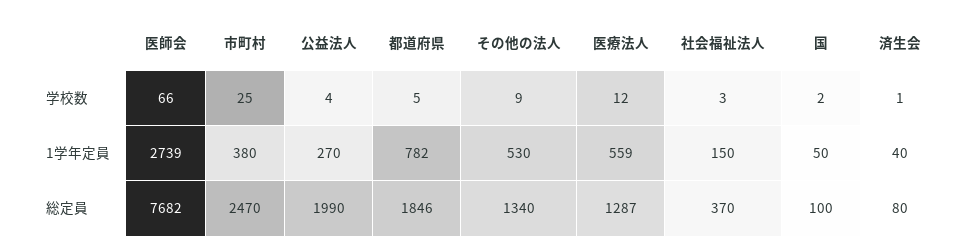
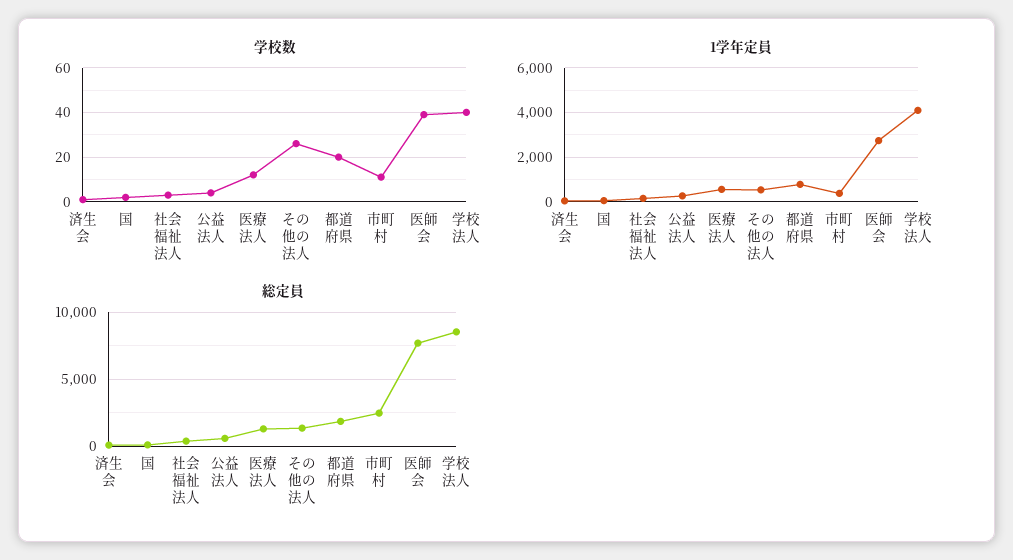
学校数, 医師会: 66 -> 40
学校数, 市町村: 25 -> 10
学校数, 都道府県: 5 -> 20
学校数, その他の法人: 9 -> 25
総定員, 公益法人: 1990 -> 500
学校数, 学校法人: none -> 40
1学年定員, 学校法人: none -> 4000
総定員, 学校法人: none -> 8500

